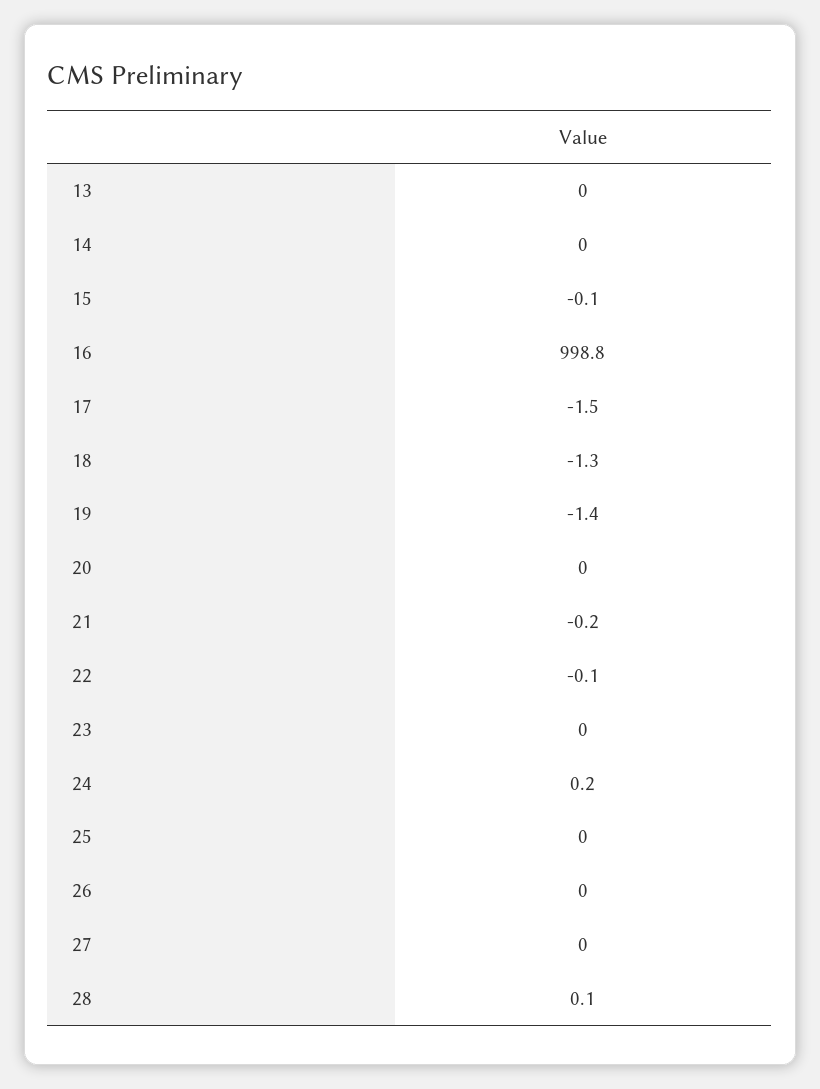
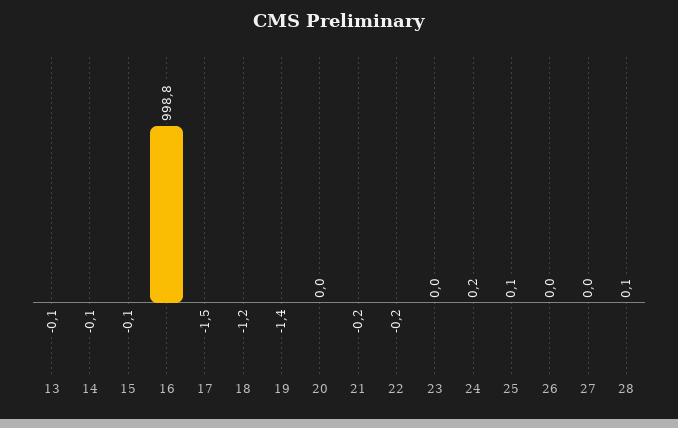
13: 0 -> -0.1
14: 0 -> -0.1
18: -1.3 -> -1.2
22: -0.1 -> -0.2
25: 0 -> 0.1

